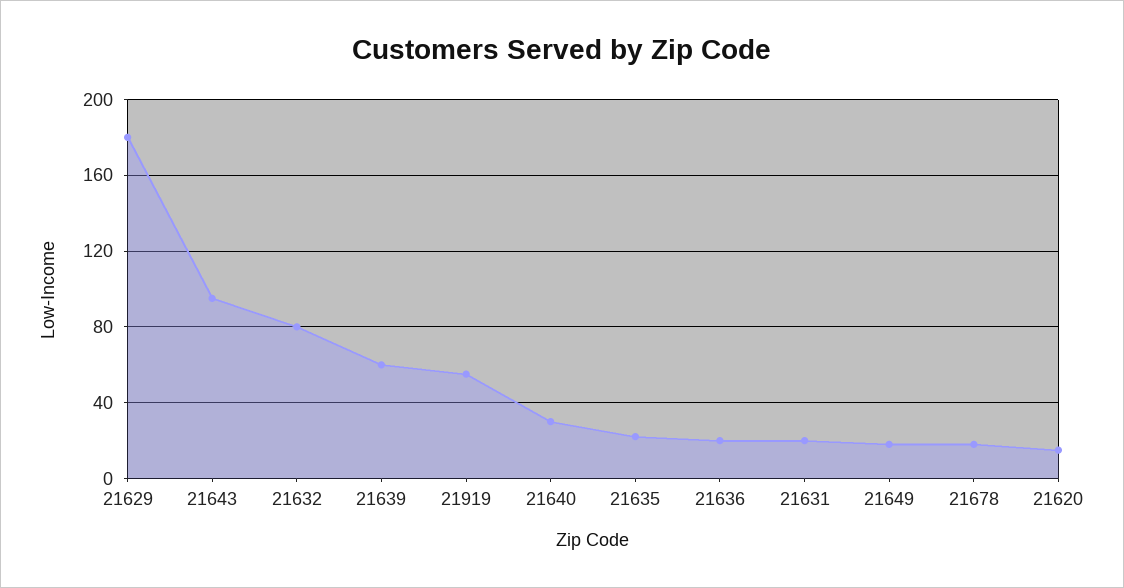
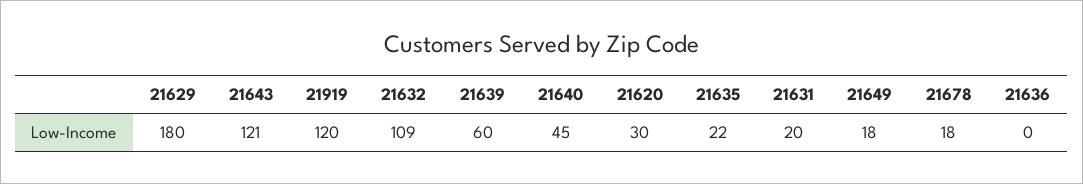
21643: 95 -> 121
21632: 80 -> 109
21919: 55 -> 120
21640: 30 -> 45
21636: 20 -> 0
21620: 15 -> 30

